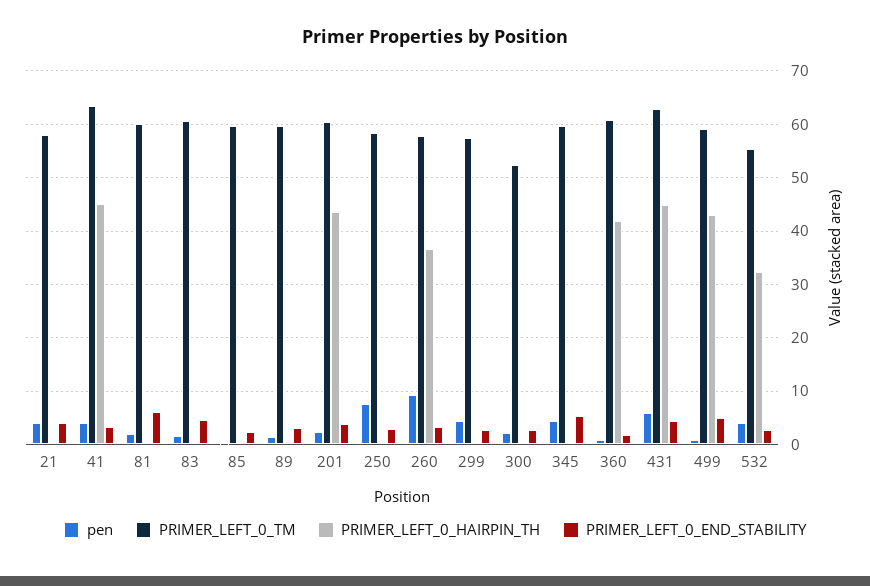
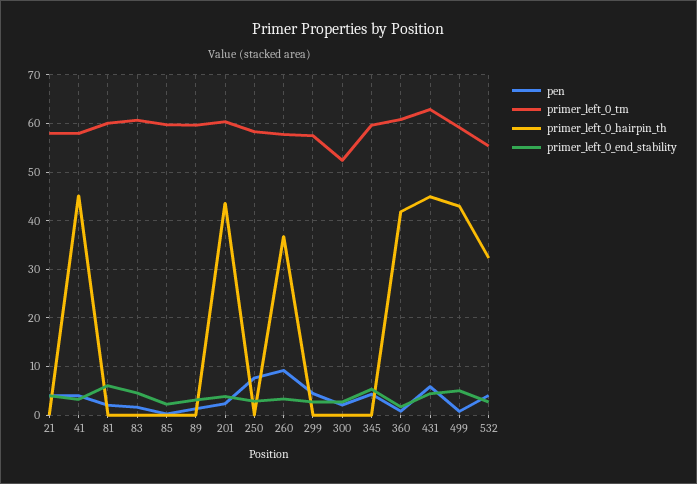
PRIMER_LEFT_0_TM, 41: 64 -> 58

